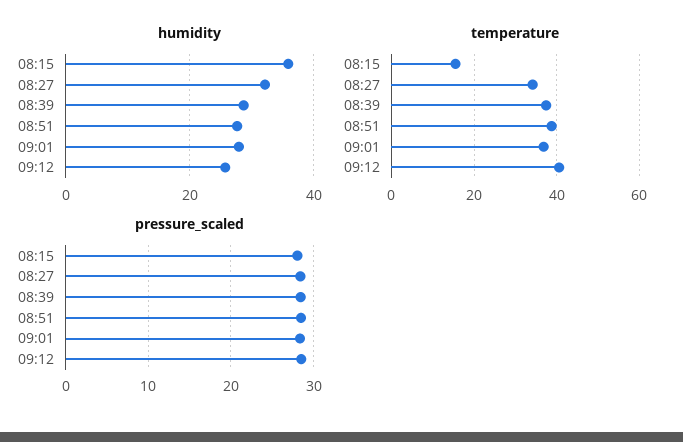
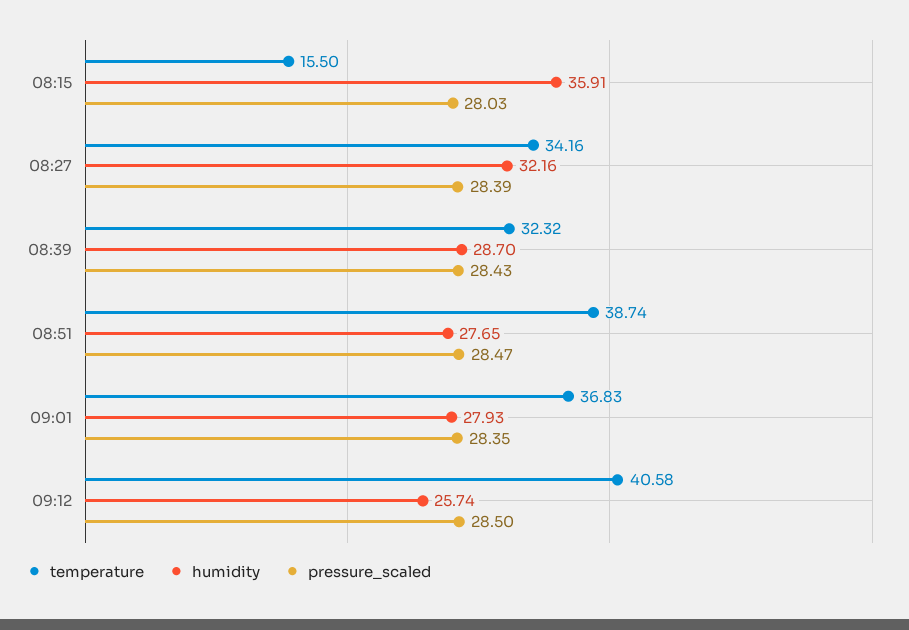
temperature, 08:39: 38 -> 32.32

